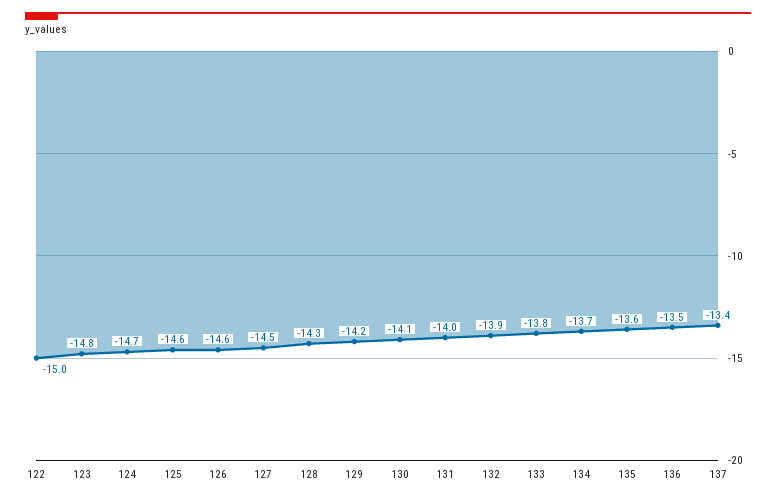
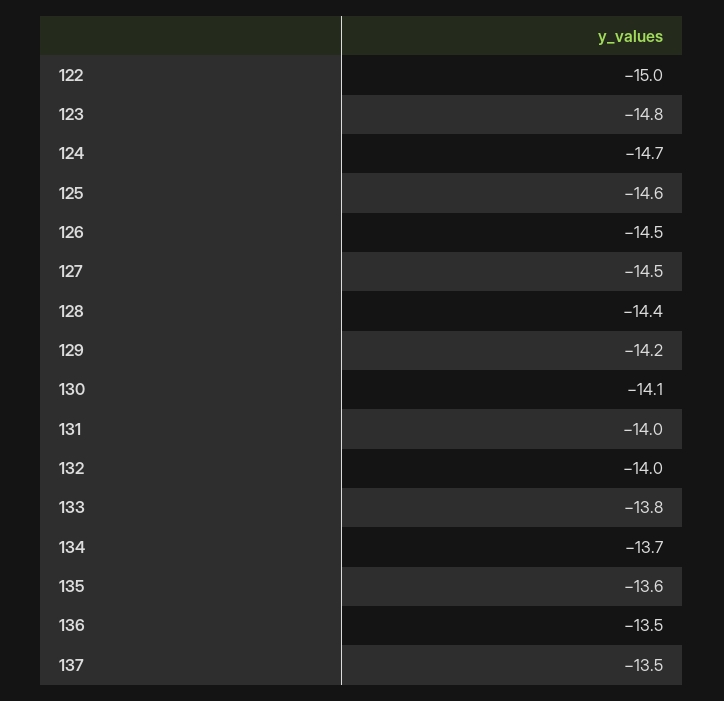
126: -14.6 -> -14.5
128: -14.3 -> -14.4
132: -13.9 -> -14
137: -13.4 -> -13.5

